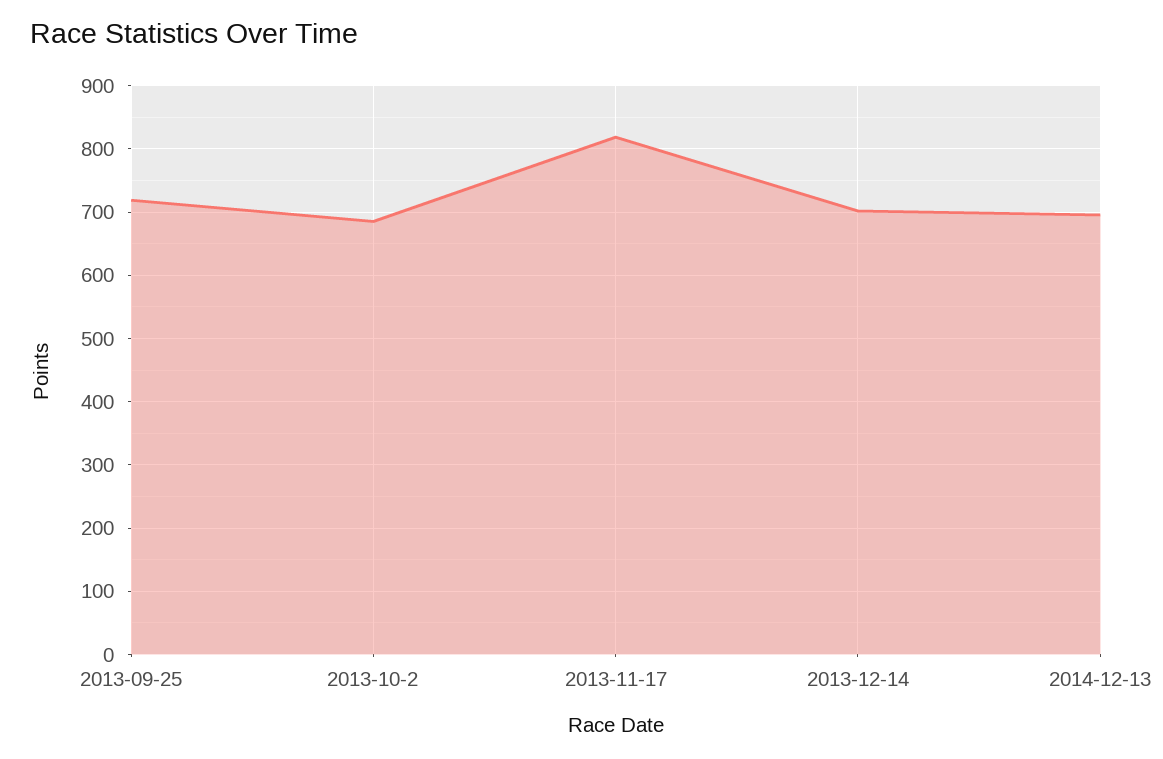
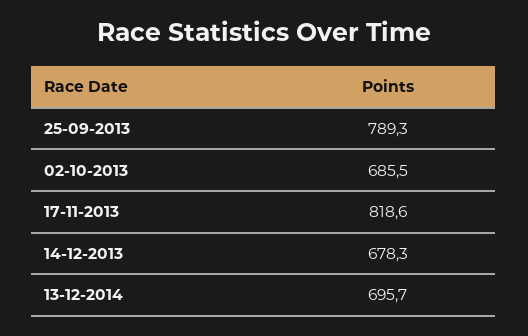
2013-09-25: 720 -> 789.3
2013-12-14: 700 -> 678.3

